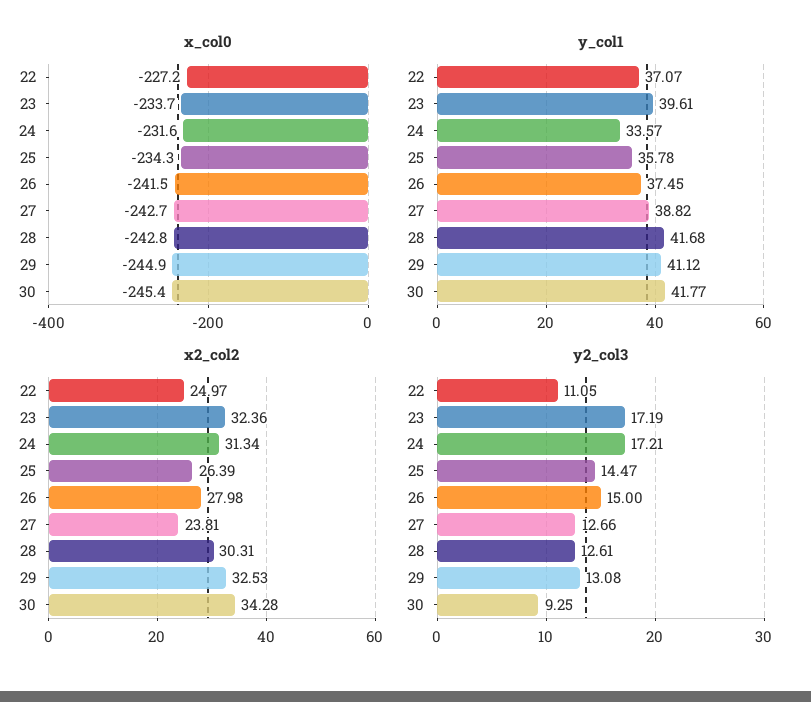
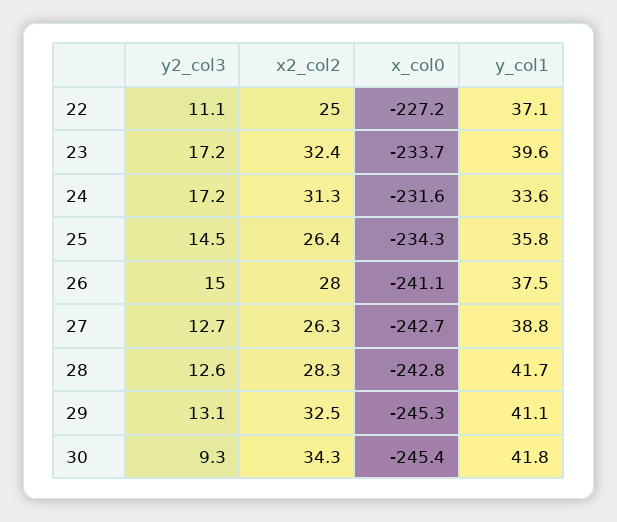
x_col0, 26: -241.5 -> -241.1
x_col0, 29: -244.9 -> -245.3
x2_col2, 27: 23.81 -> 26.3
x2_col2, 28: 30.31 -> 28.3

